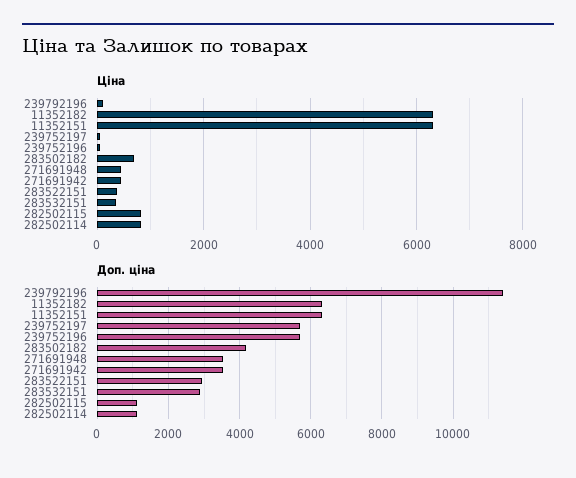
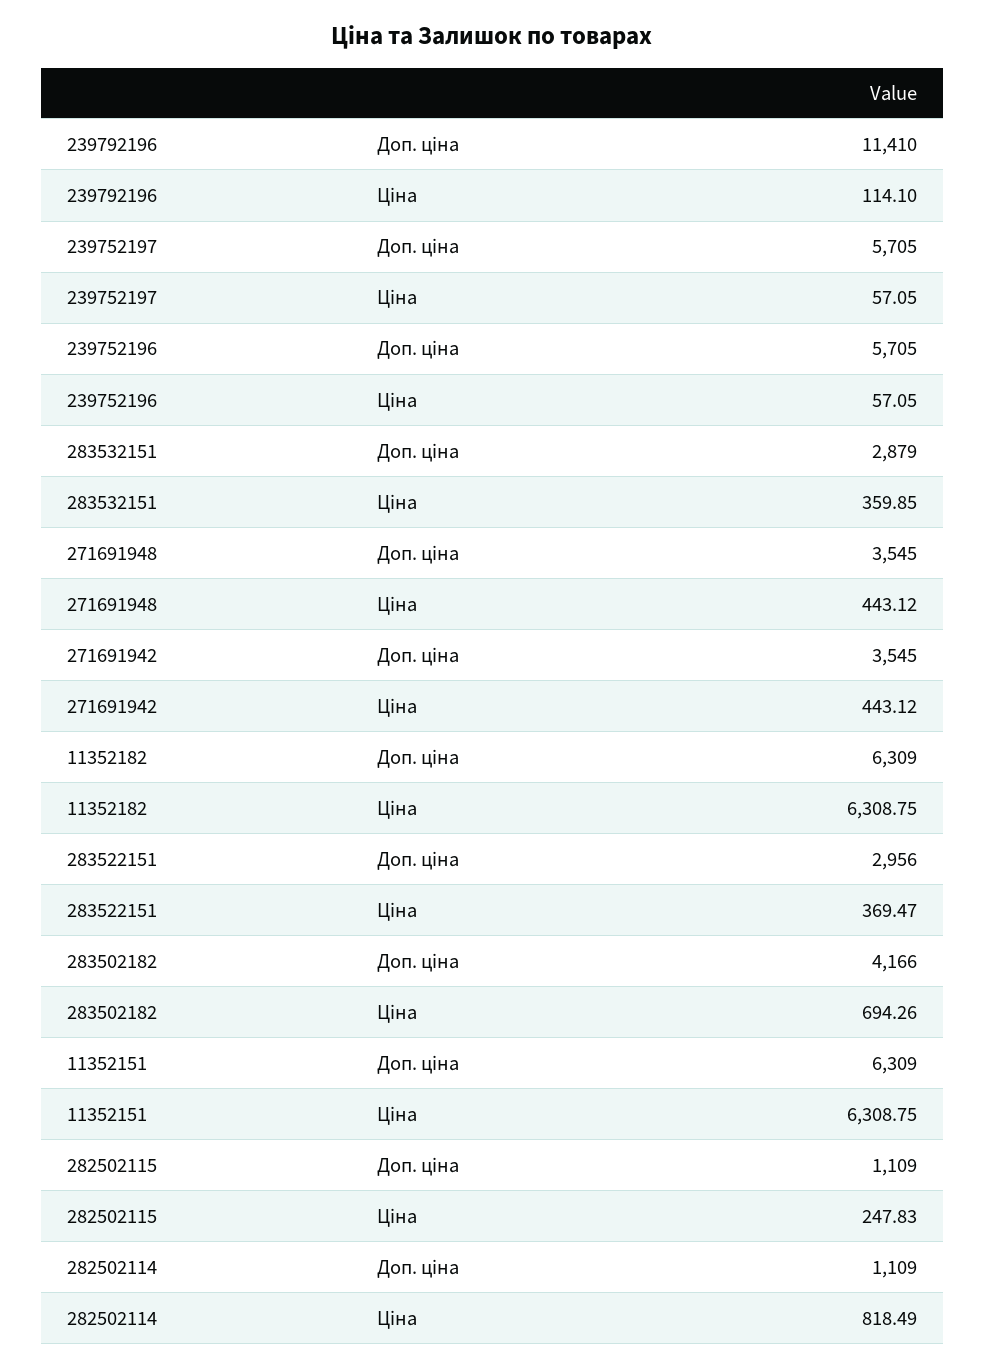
Ціна, 282502115: 800 -> 247.83

